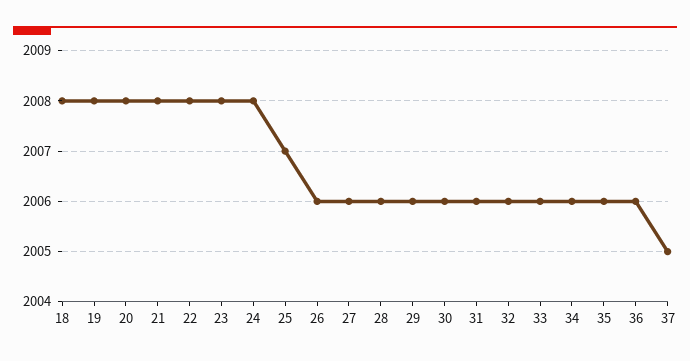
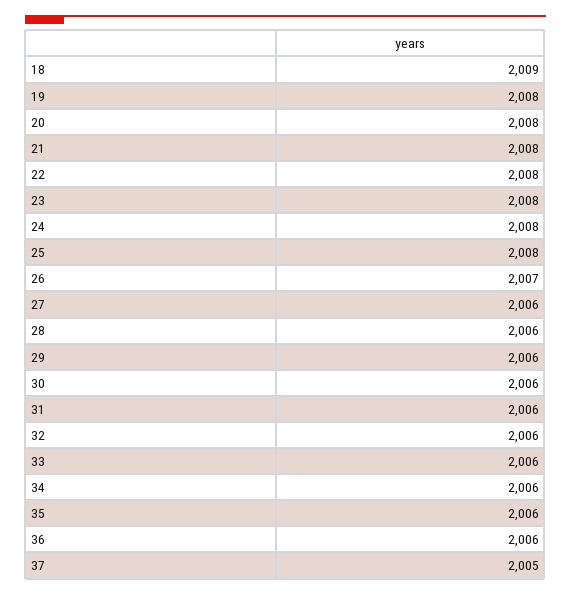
18: 2008 -> 2009
25: 2007 -> 2008
26: 2006 -> 2007

